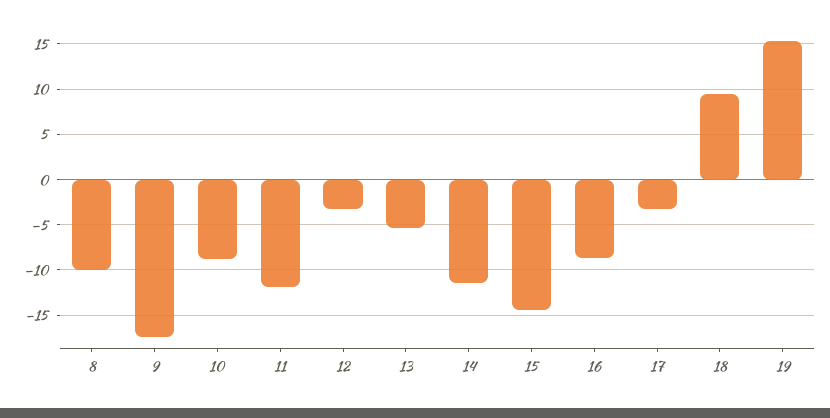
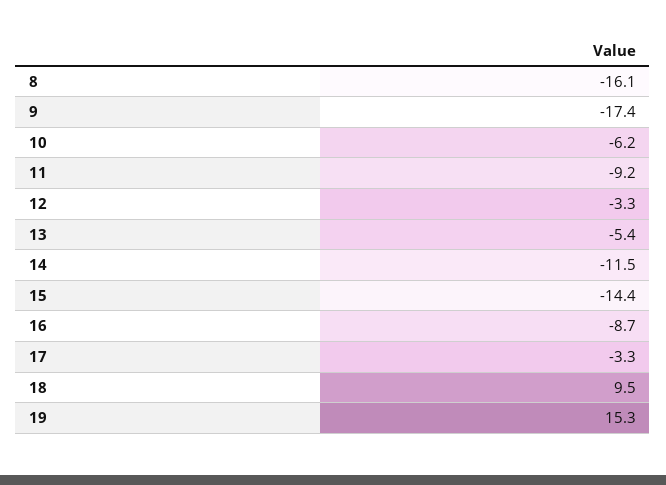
8: -10 -> -16.1
10: -9 -> -6.2
11: -12 -> -9.2

